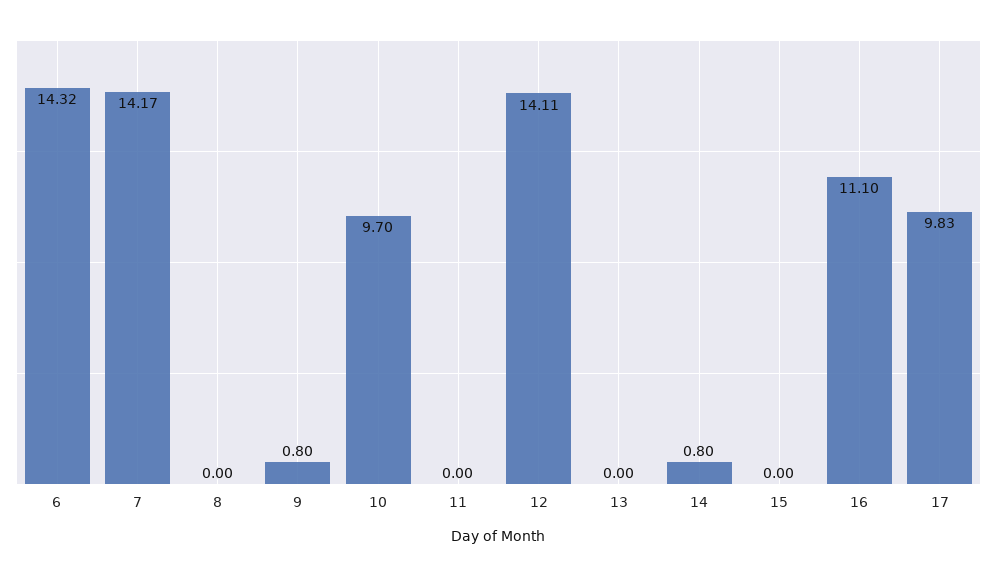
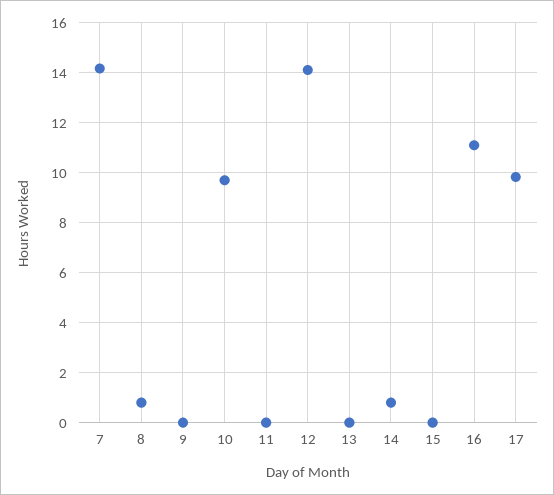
6: 14.32 -> none
8: 0 -> 0.75
9: 0.8 -> 0

